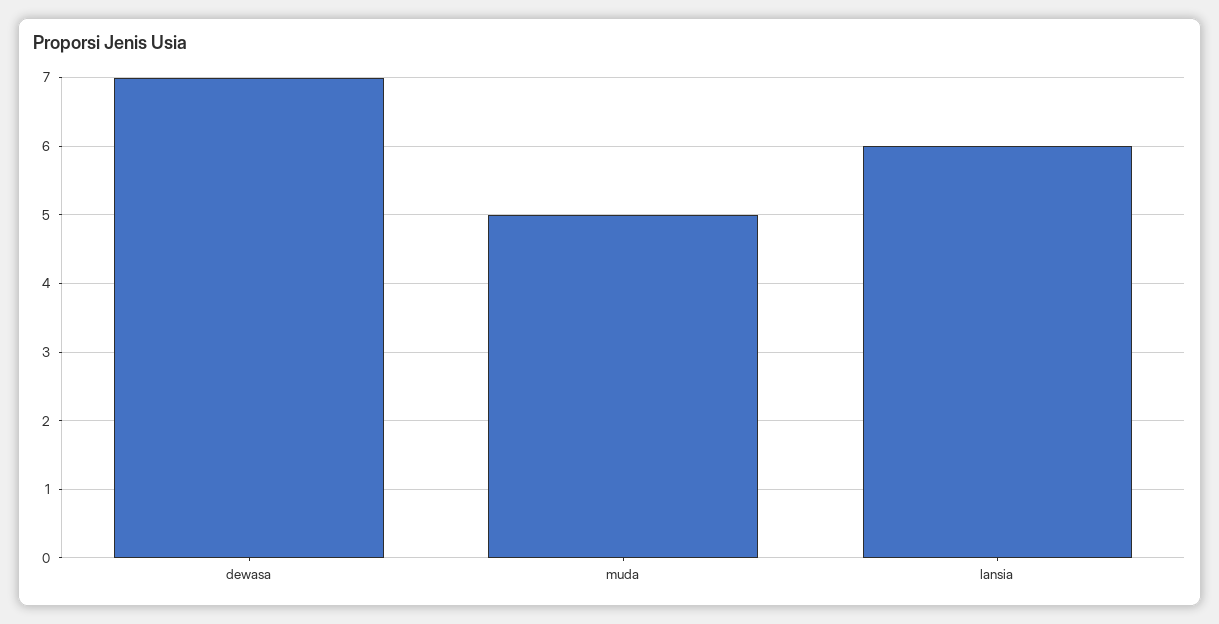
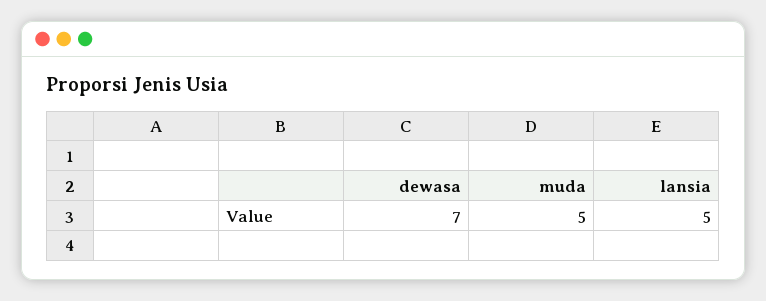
lansia: 6 -> 5

